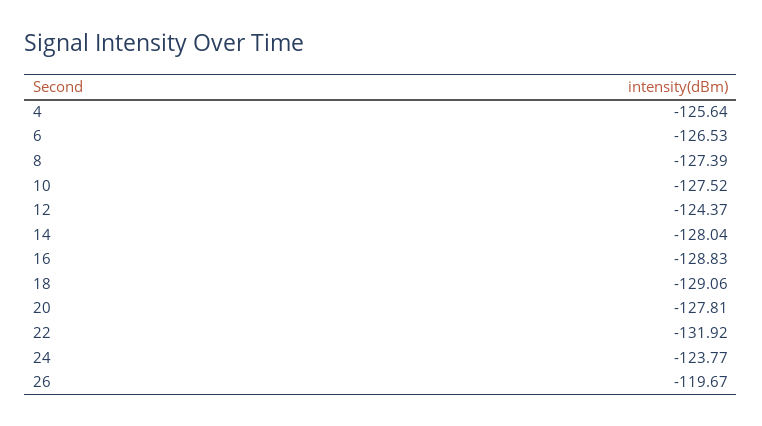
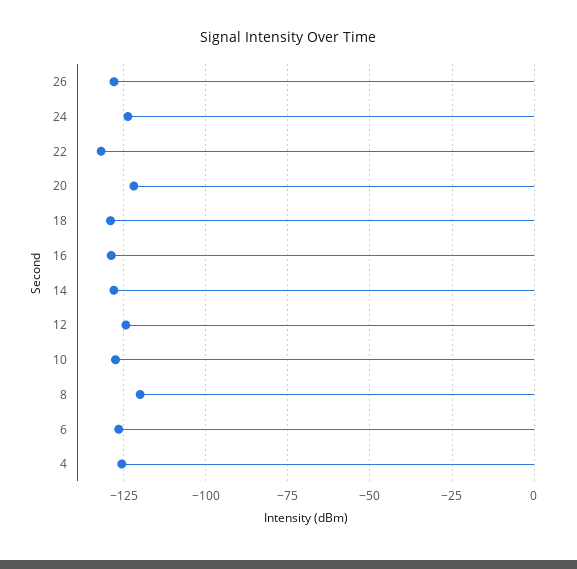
8: -127.39 -> -120
20: -127.81 -> -122.5
26: -119.67 -> -127.5

